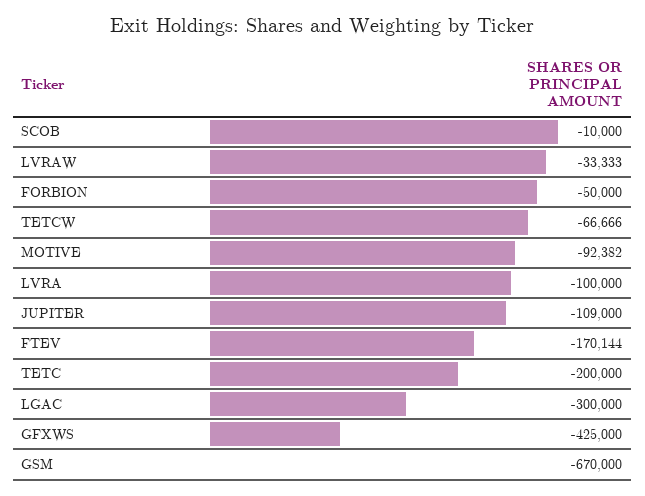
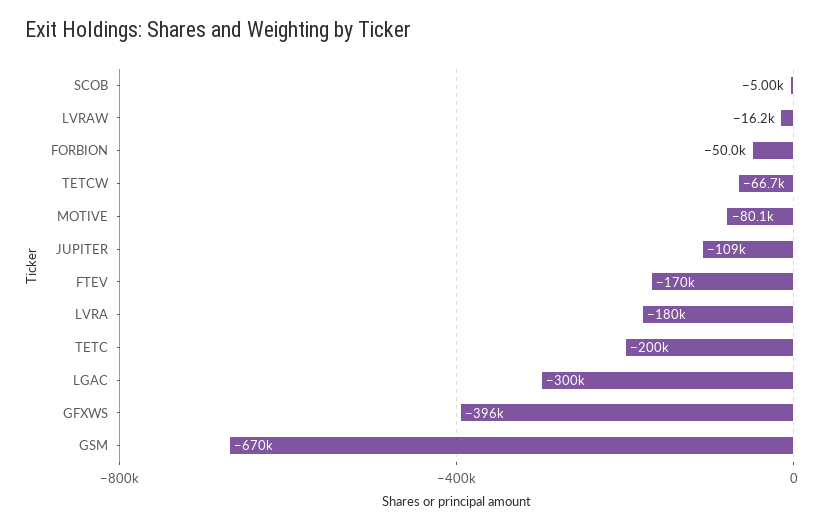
SCOB: -10000 -> -5000
LVRAW: -33333 -> -16200
MOTIVE: -92382 -> -80100
LVRA: -100000 -> -180000
GFXWS: -425000 -> -396000

